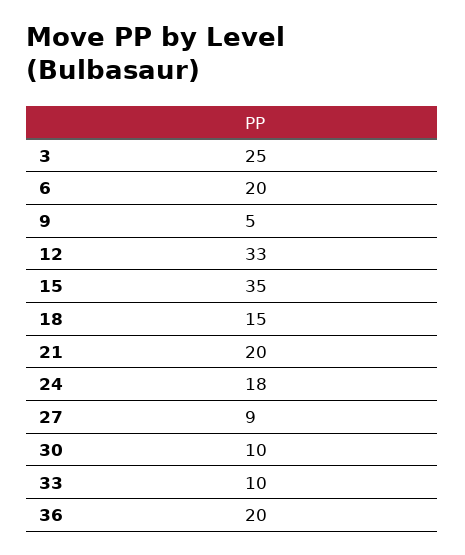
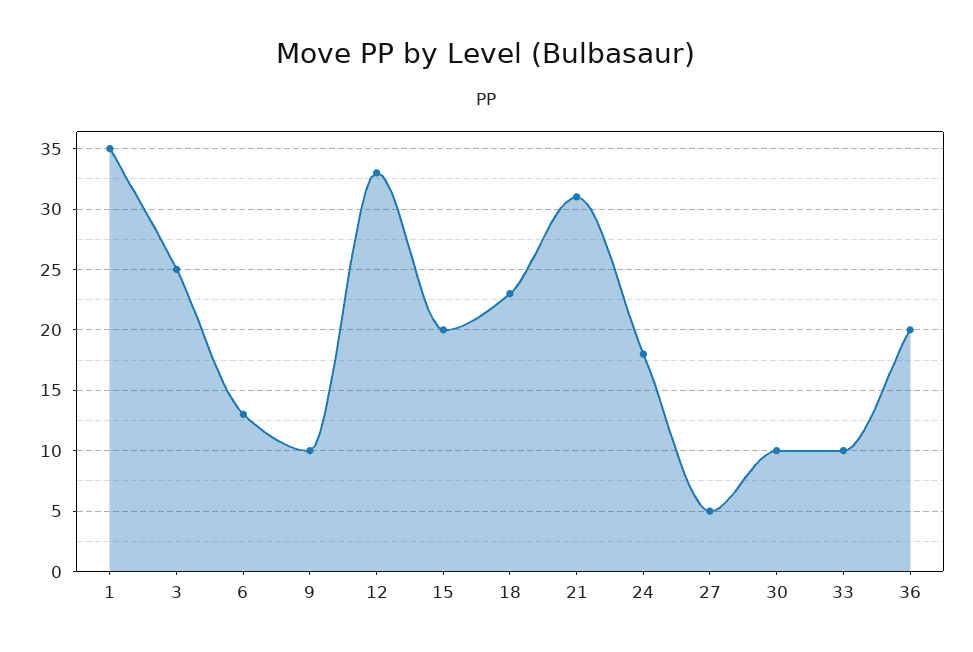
6: 20 -> 13
9: 5 -> 10
15: 35 -> 20
18: 15 -> 23
21: 20 -> 31
27: 9 -> 5
1: none -> 35

